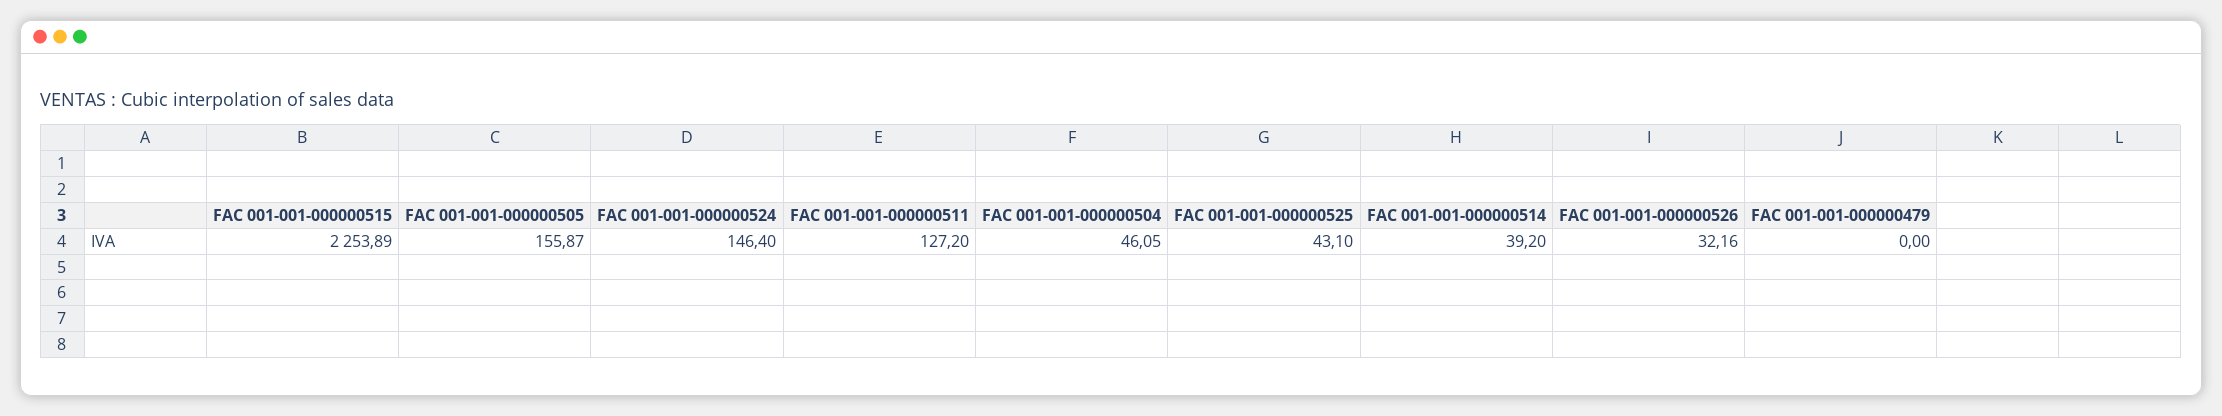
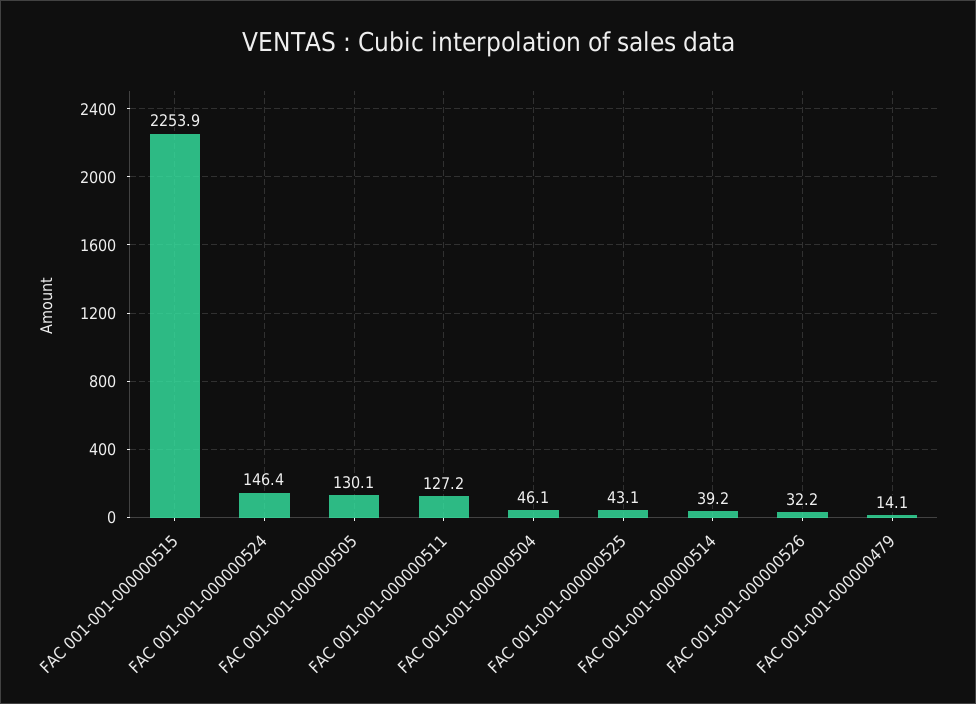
FAC 001-001-000000505: 155.87 -> 130.1
FAC 001-001-000000479: 0 -> 14.1

